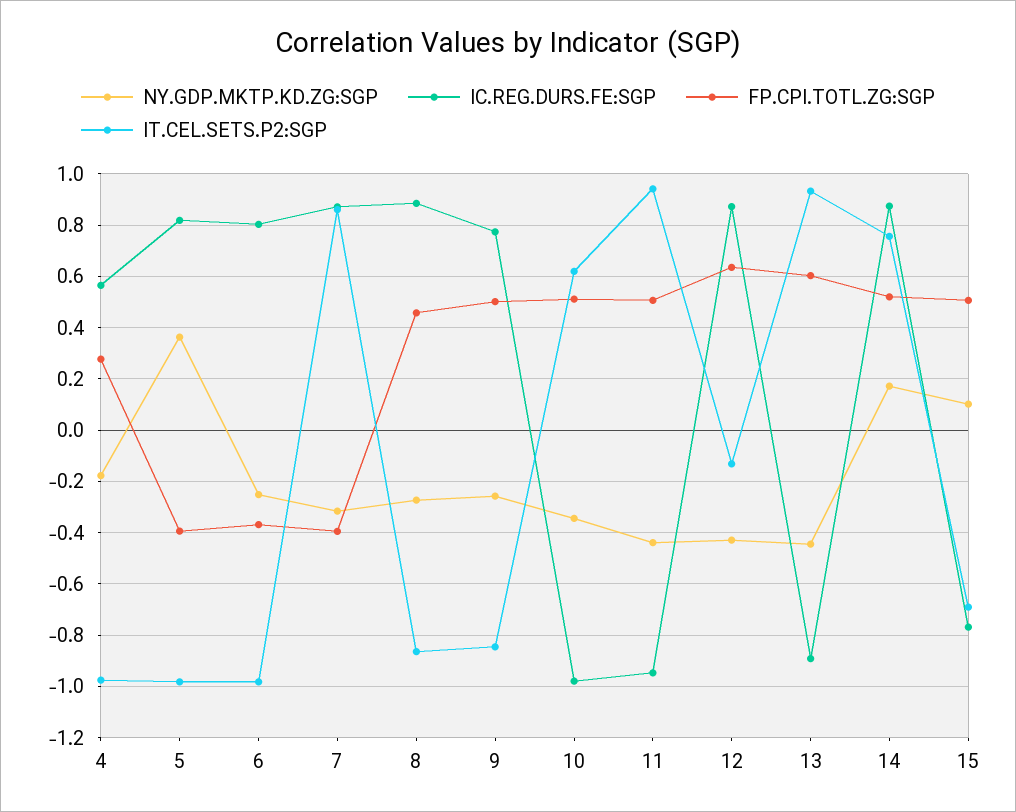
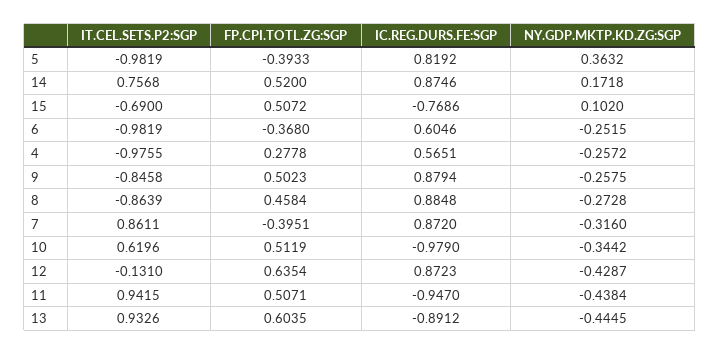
NY.GDP.MKTP.KD.ZG:SGP, 4: -0.175 -> -0.2572
IC.REG.DURS.FE:SGP, 6: 0.8 -> 0.6046
IC.REG.DURS.FE:SGP, 9: 0.775 -> 0.8794

